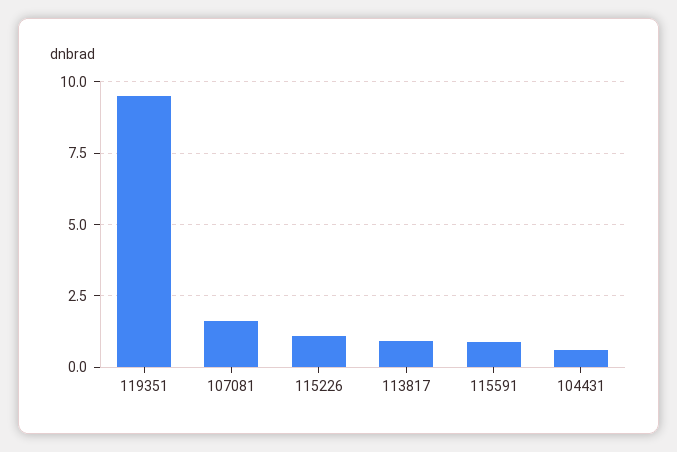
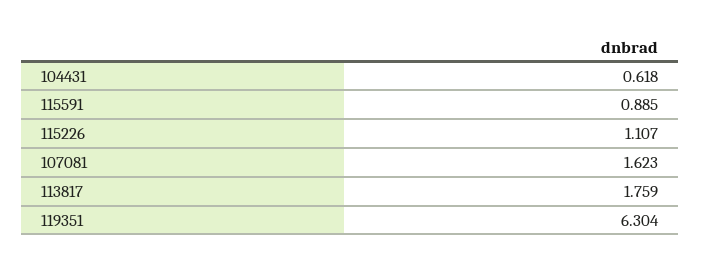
119351: 9.5 -> 6.304
113817: 1 -> 1.759

